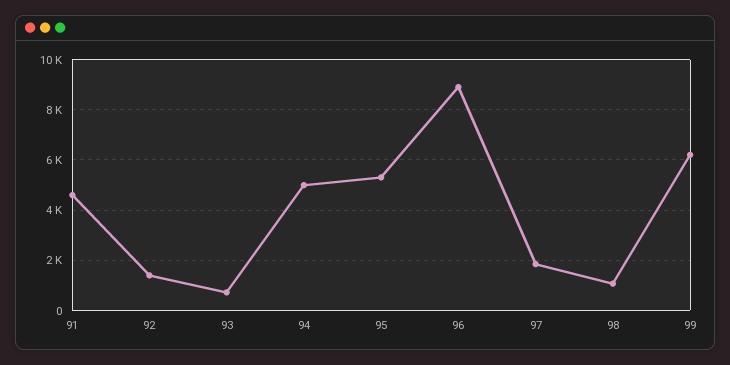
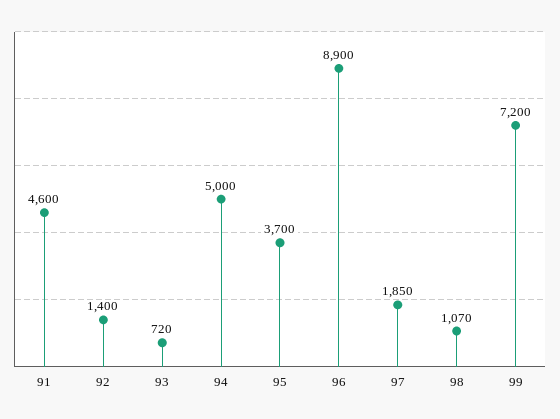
95: 5250 -> 3700
99: 6250 -> 7200

